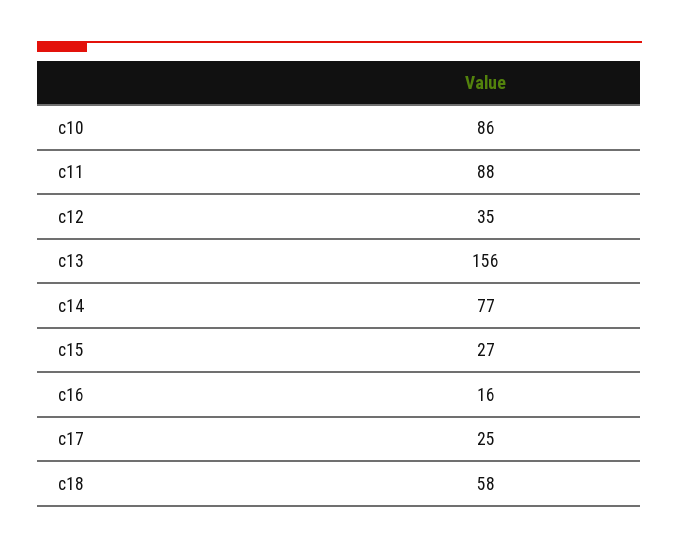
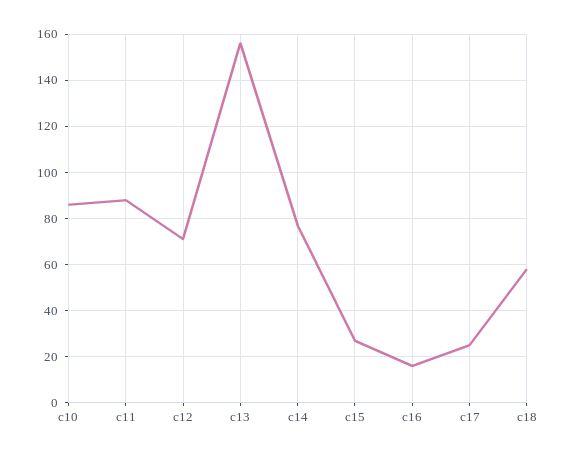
c12: 35 -> 70

